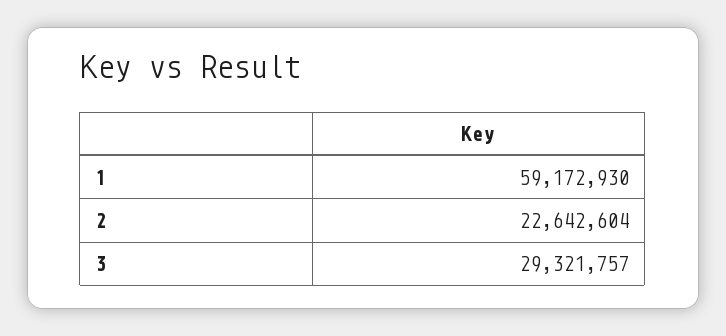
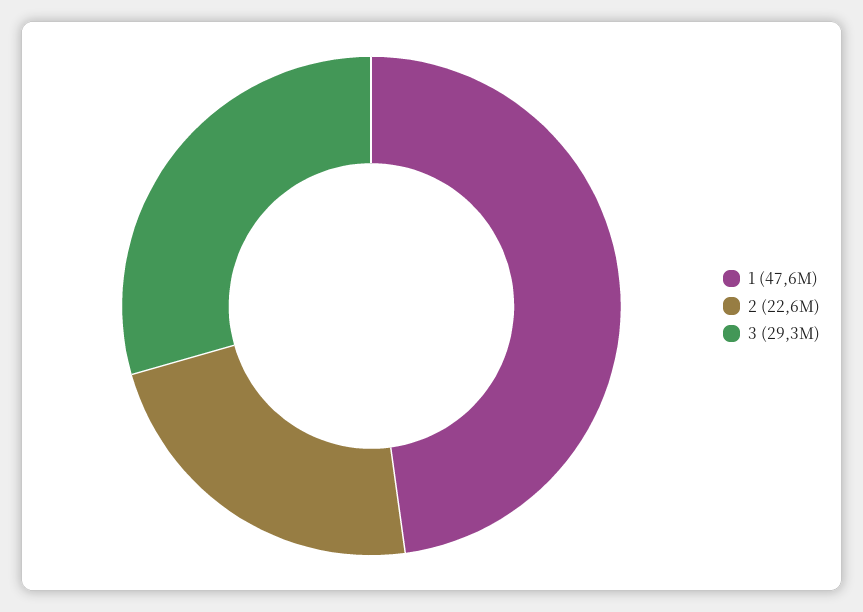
1: 59172930 -> 47600000

